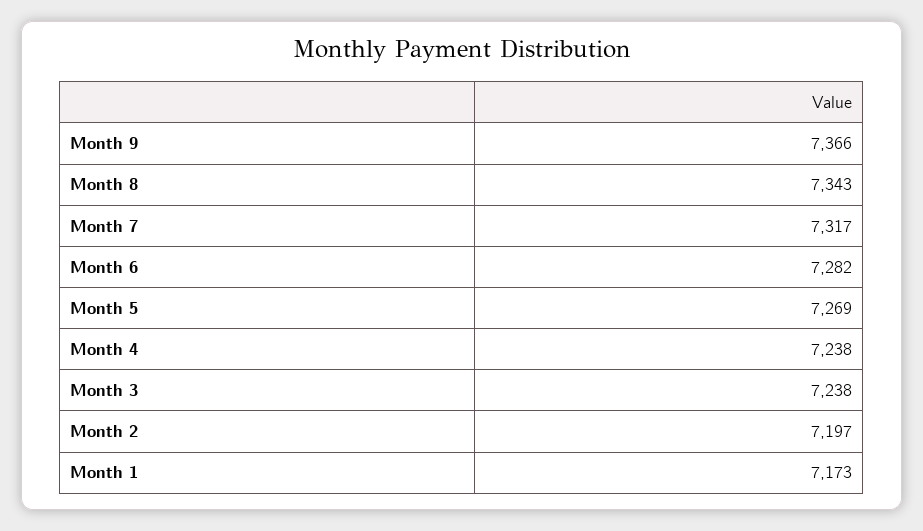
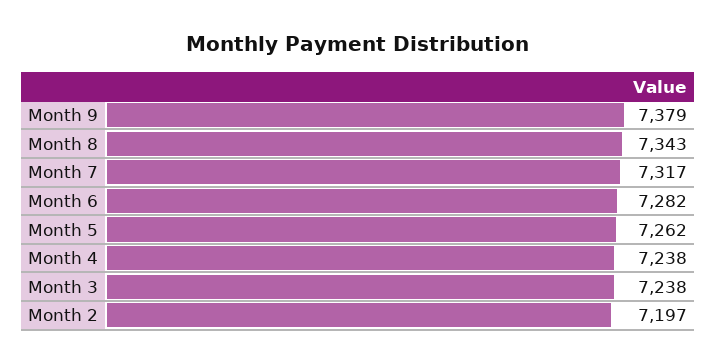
Month 9: 7366 -> 7379
Month 5: 7269 -> 7262
Month 1: 7173 -> none

